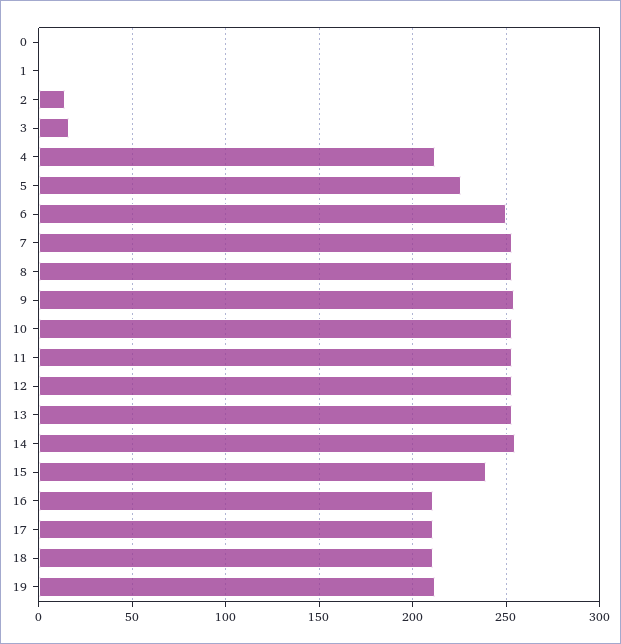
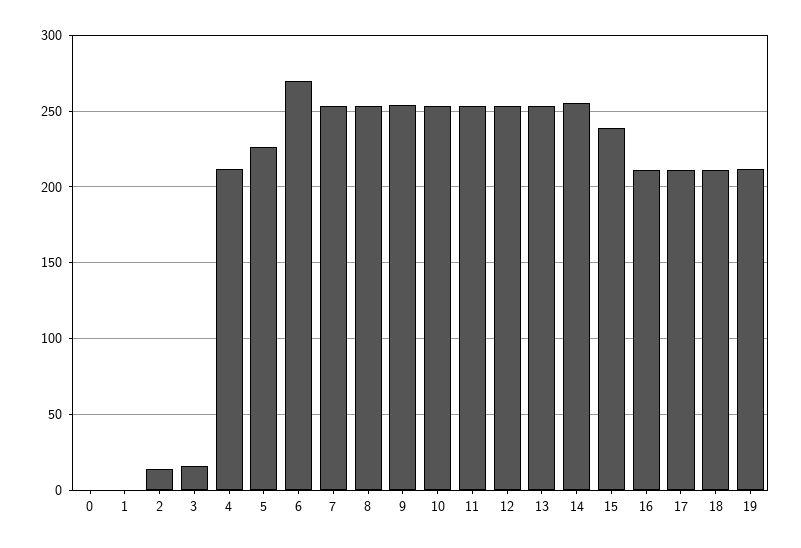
6: 250 -> 270

